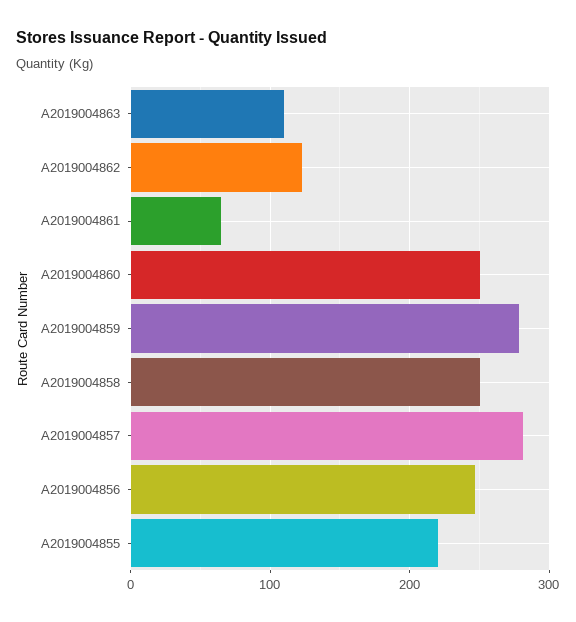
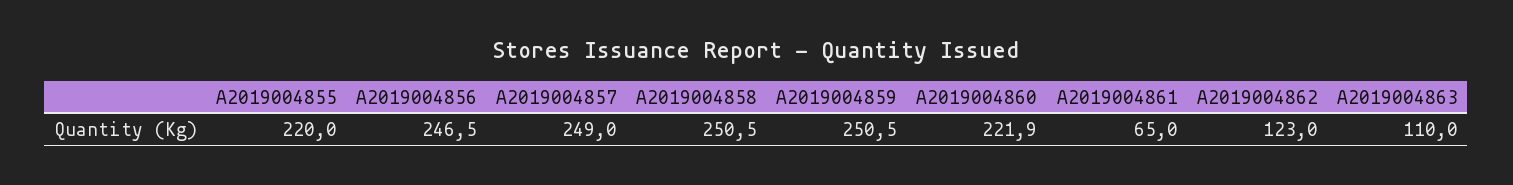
A2019004860: 250 -> 221.9
A2019004859: 280 -> 250.5
A2019004857: 280 -> 249

